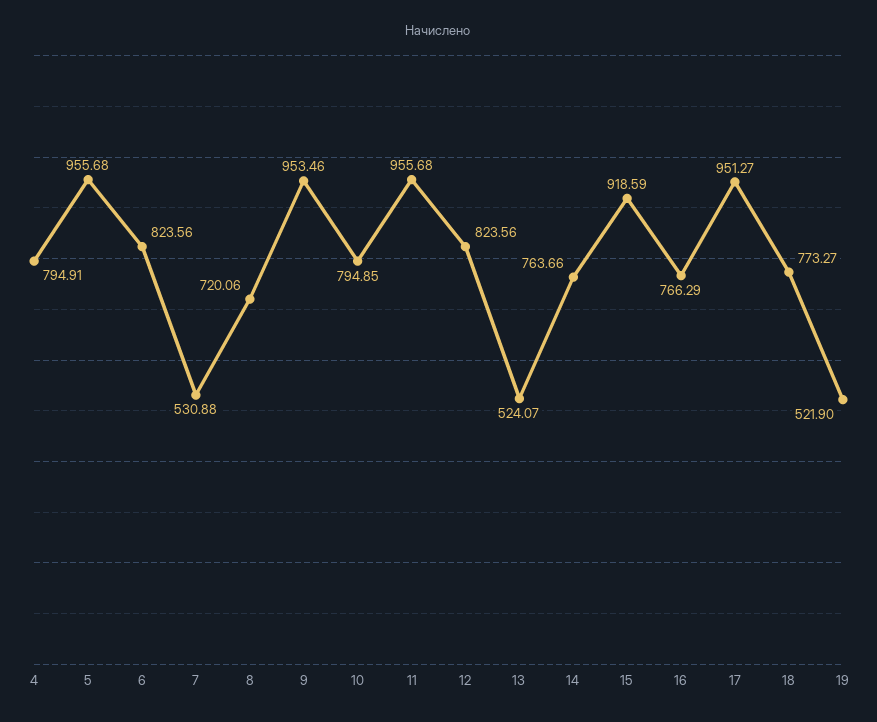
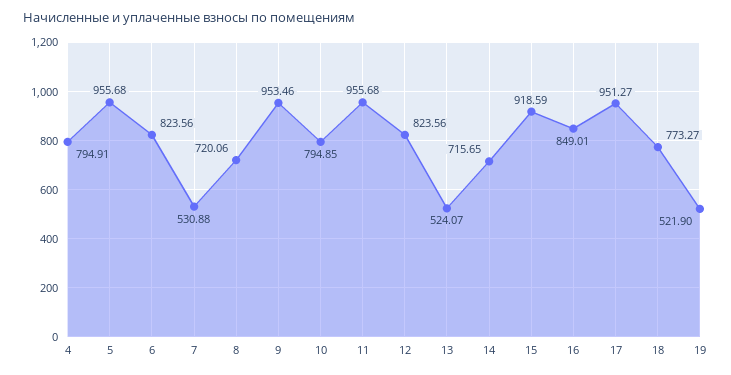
14: 763.66 -> 715.65
16: 766.29 -> 849.01

